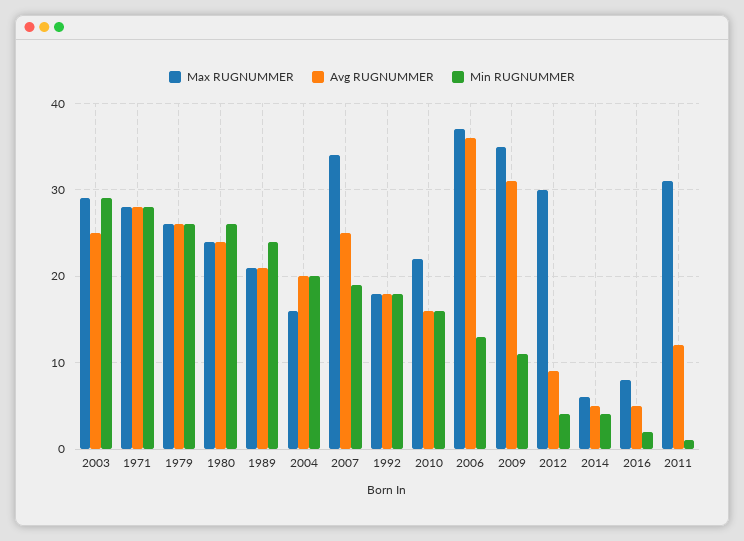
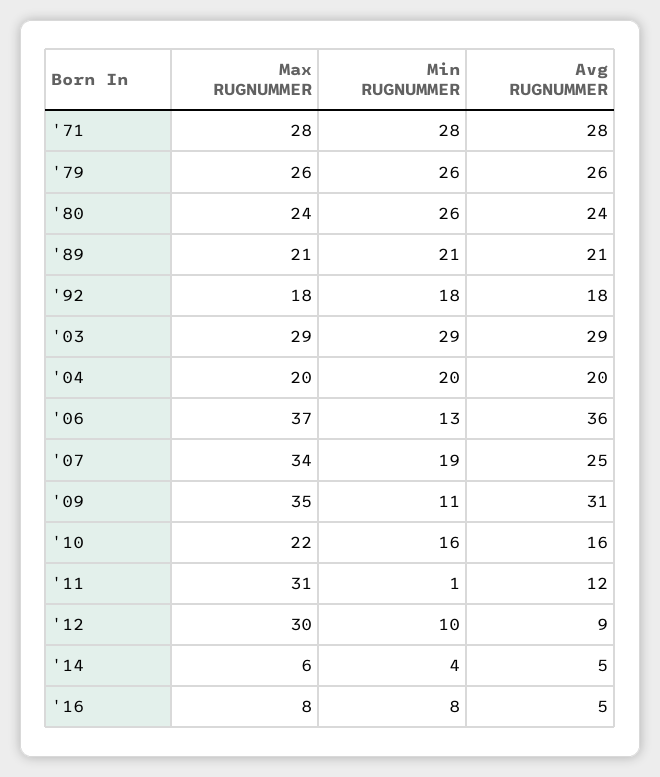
Avg RUGNUMMER, 2003: 25 -> 29
Min RUGNUMMER, 1989: 24 -> 21
Max RUGNUMMER, 2004: 16 -> 20
Min RUGNUMMER, 2012: 4 -> 10
Min RUGNUMMER, 2016: 2 -> 8

